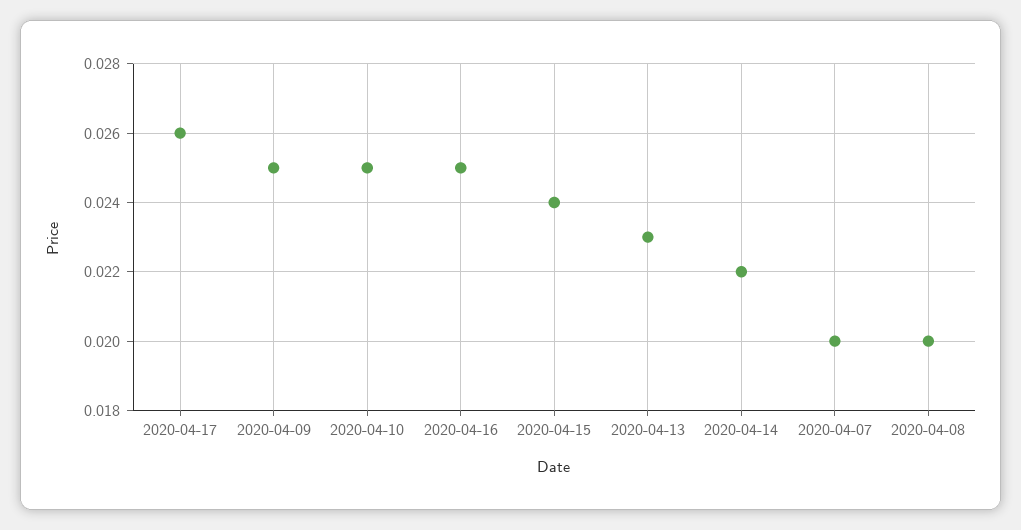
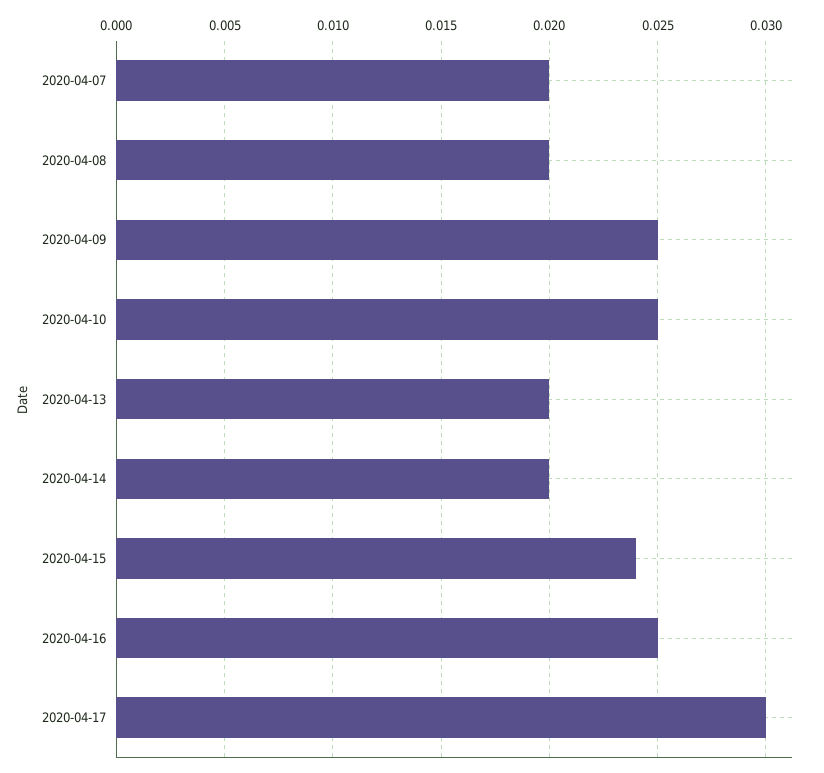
2020-04-17: 0.026 -> 0.03
2020-04-13: 0.023 -> 0.02
2020-04-14: 0.022 -> 0.02

